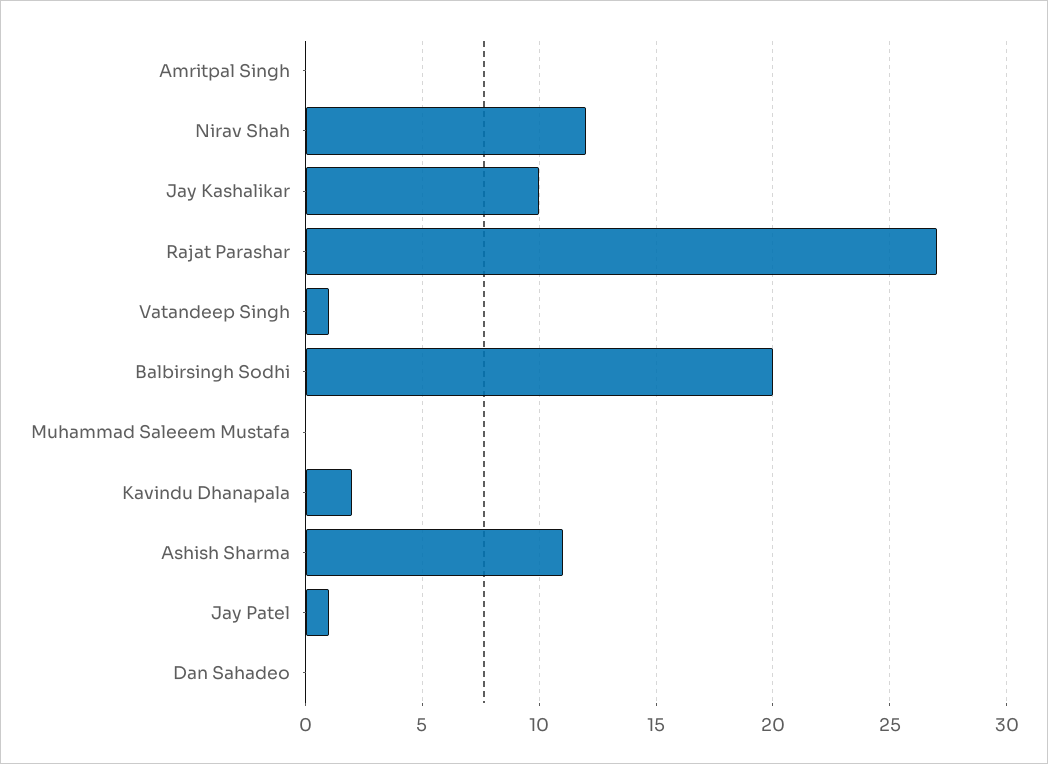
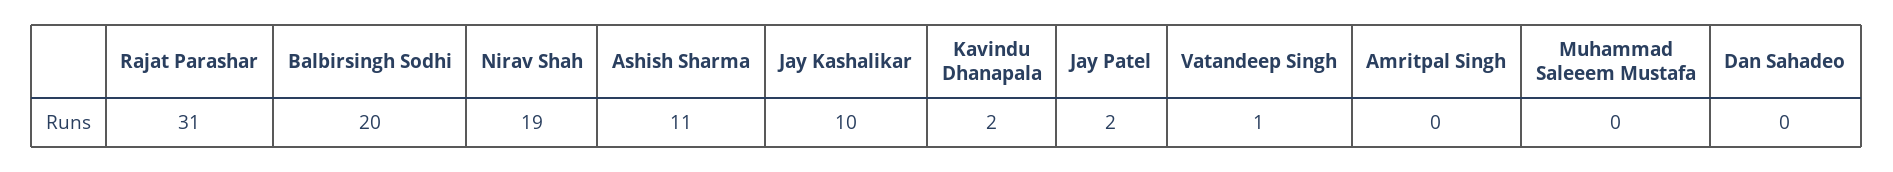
Nirav Shah: 12 -> 19
Rajat Parashar: 27 -> 31
Jay Patel: 1 -> 2

